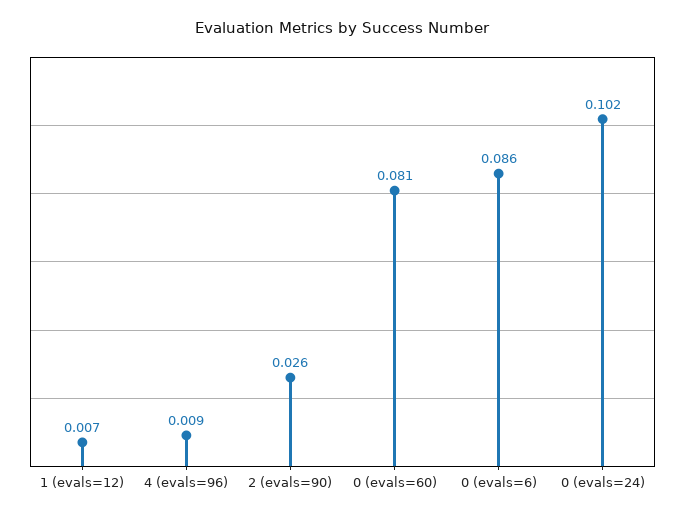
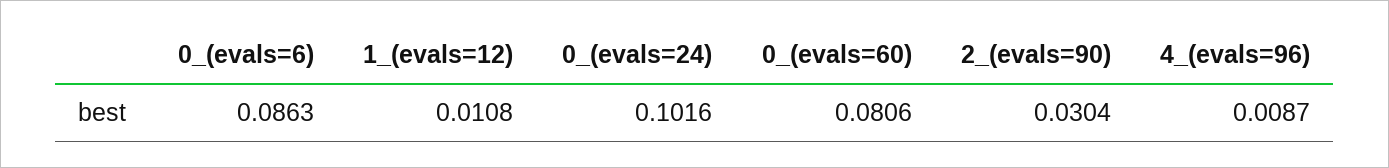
1 (evals=12): 0.007 -> 0.0108
2 (evals=90): 0.026 -> 0.0304

